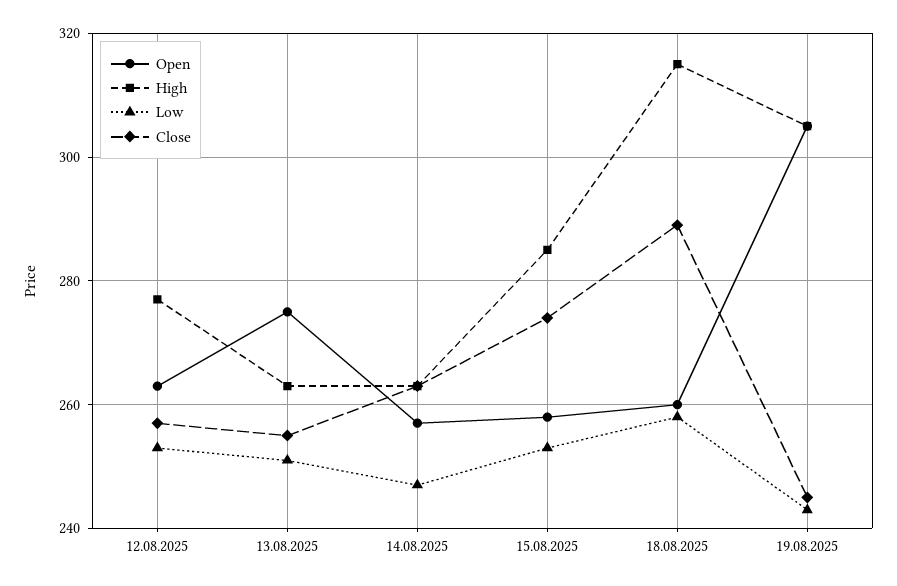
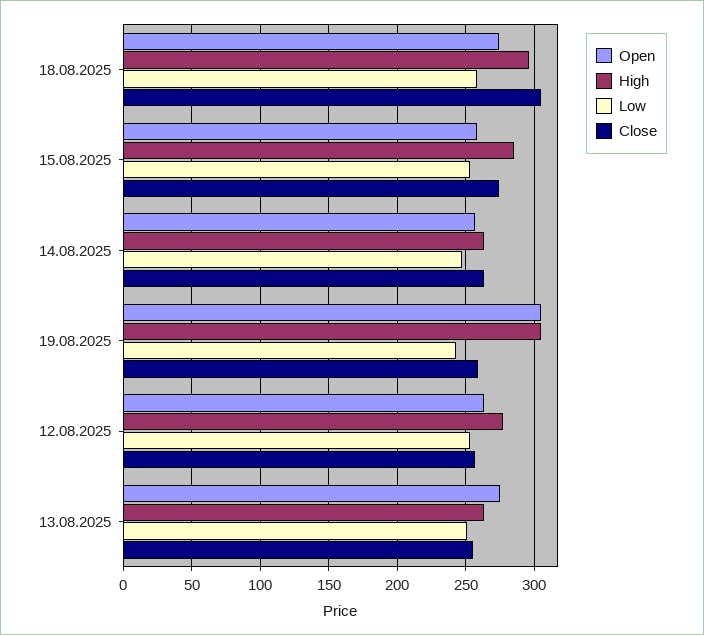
Open, 18.08.2025: 260 -> 275
High, 18.08.2025: 315 -> 295
Close, 18.08.2025: 290 -> 305
Close, 19.08.2025: 245 -> 260

